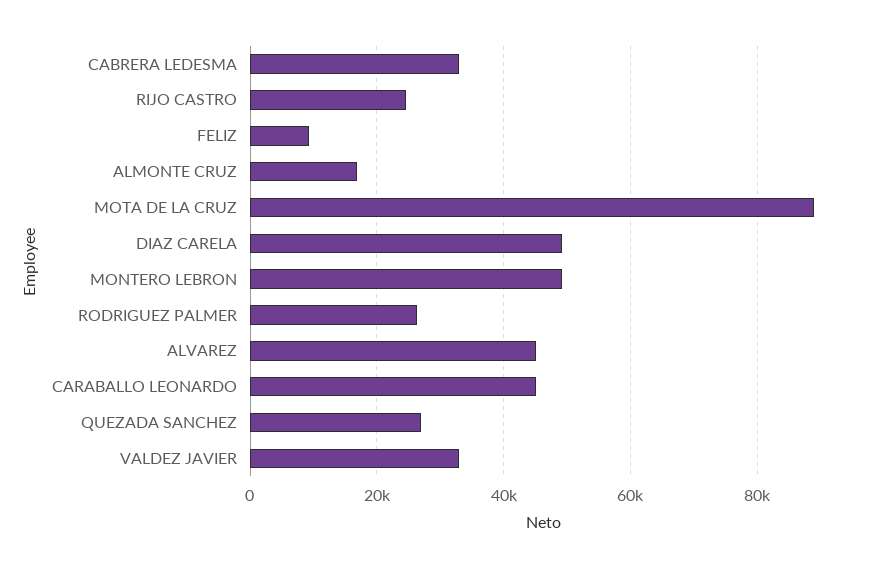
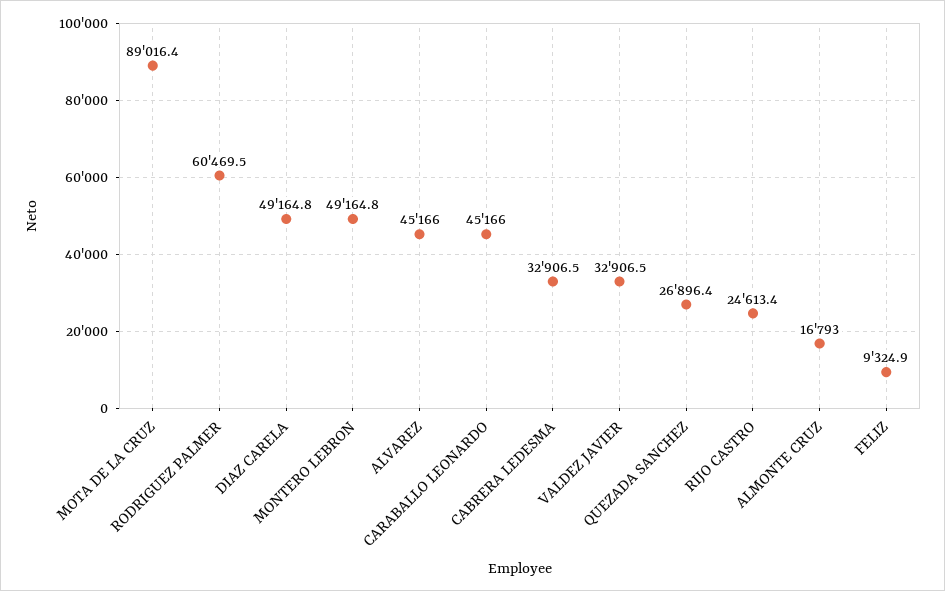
RODRIGUEZ PALMER: 26000 -> 60469.5

